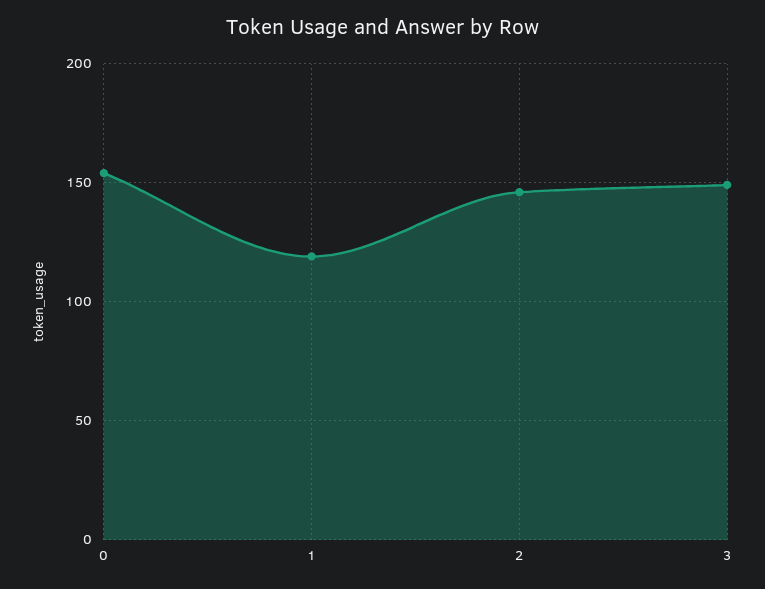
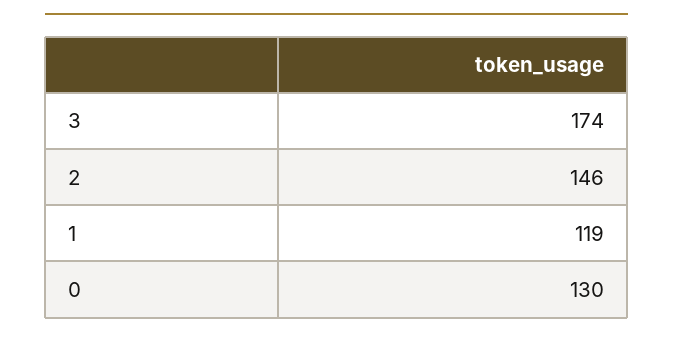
0: 155 -> 130
3: 150 -> 174

